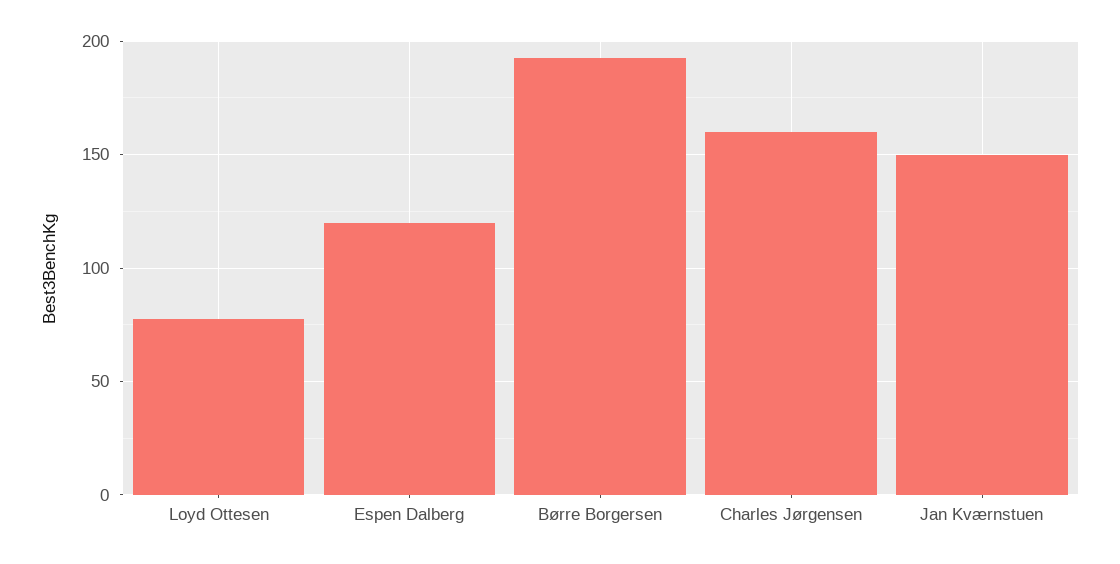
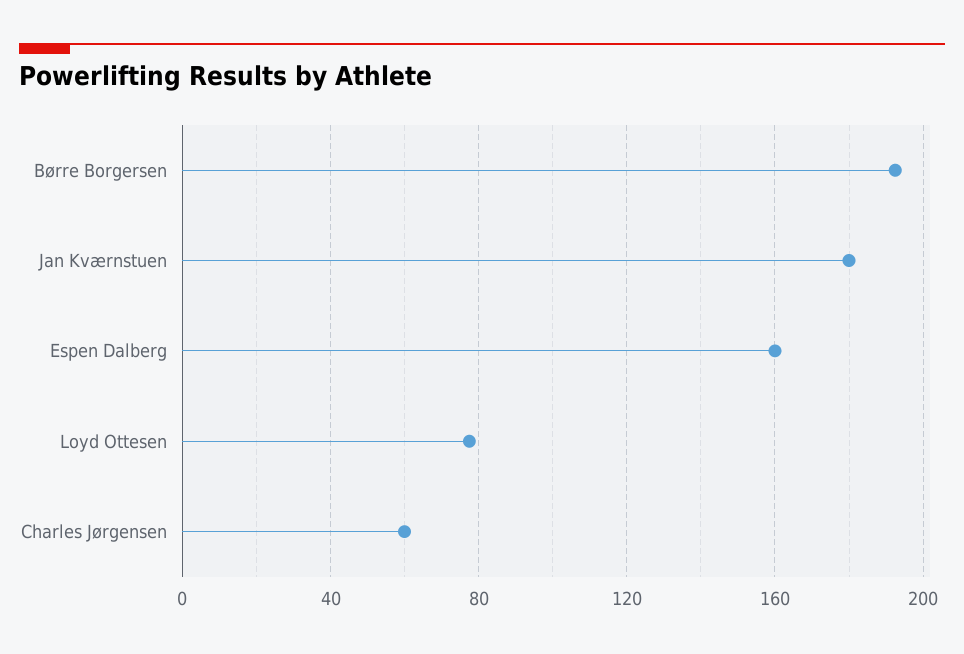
Espen Dalberg: 120 -> 160
Charles Jørgensen: 160 -> 60
Jan Kværnstuen: 150 -> 180

